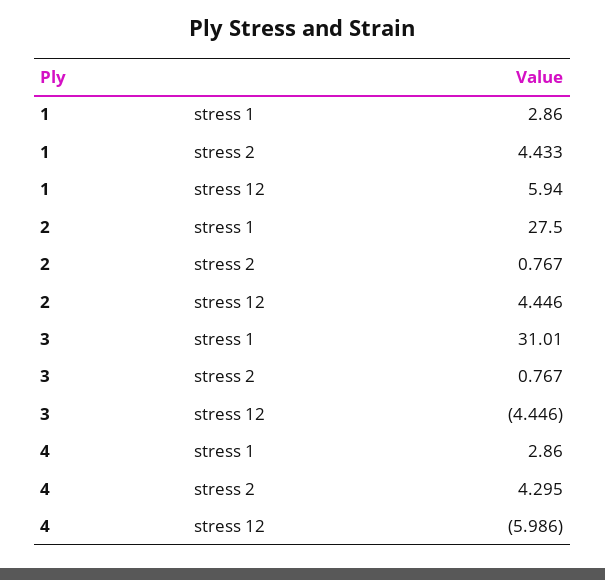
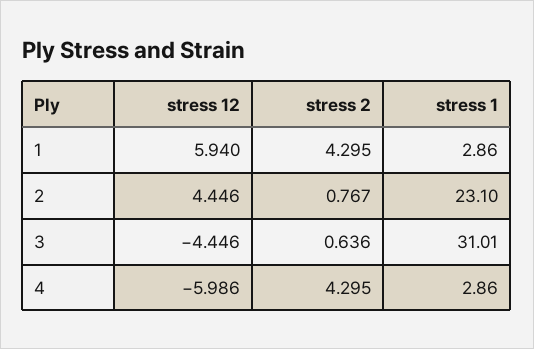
1, stress 2: 4.433 -> 4.295
2, stress 1: 27.5 -> 23.1
3, stress 2: 0.767 -> 0.636

